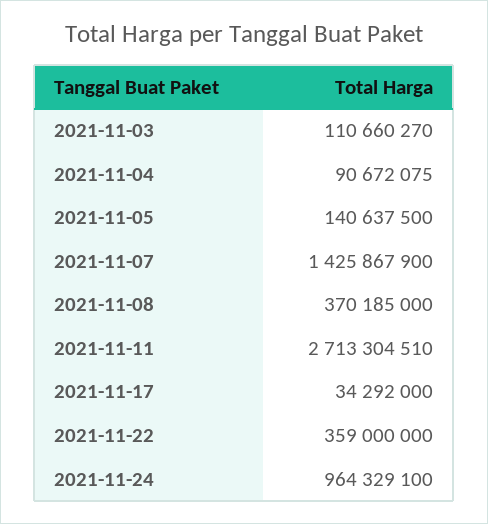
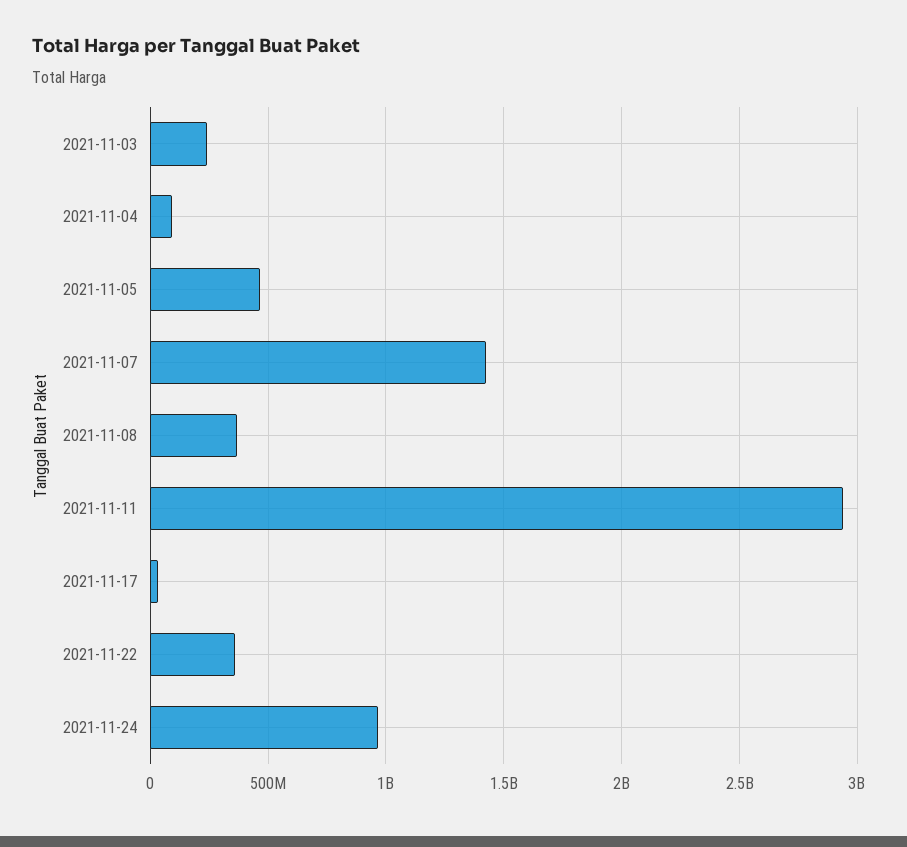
2021-11-03: 110660270 -> 250000000
2021-11-05: 140637500 -> 450000000
2021-11-11: 2713304510 -> 2950000000

